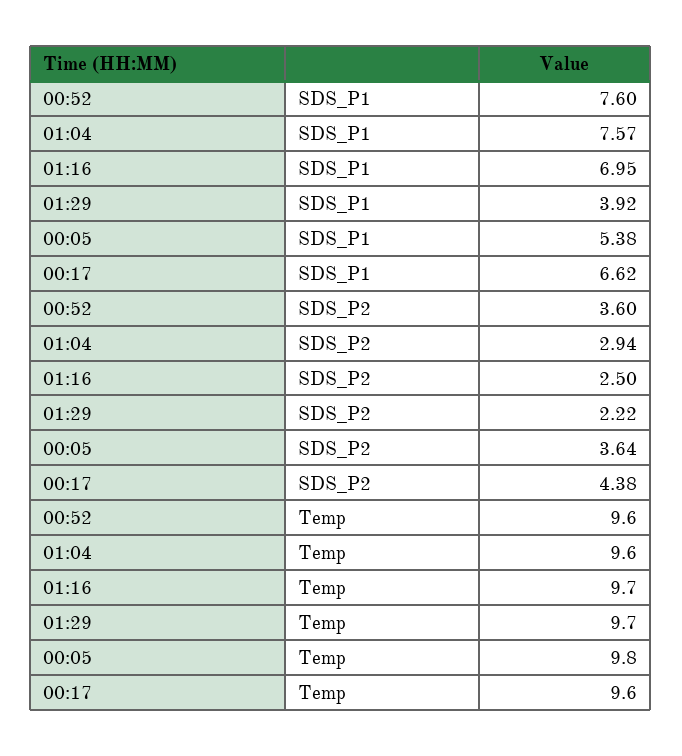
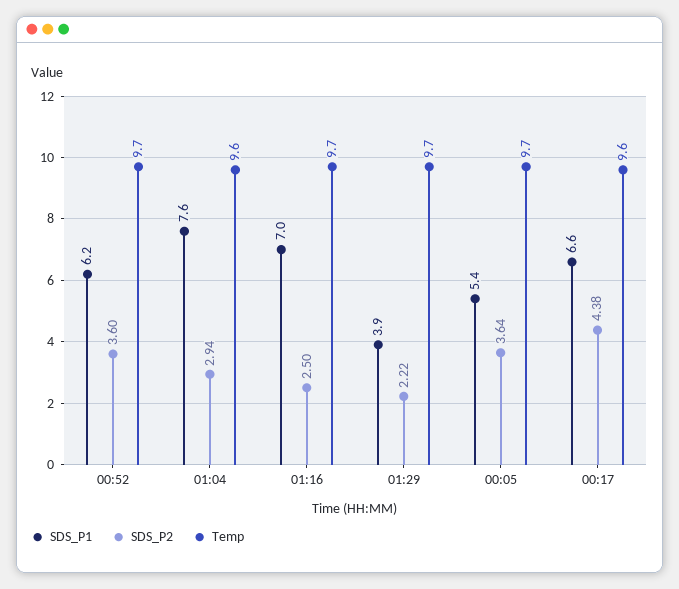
SDS_P1, 00:52: 7.6 -> 6.2
Temp, 00:52: 9.6 -> 9.7
Temp, 00:05: 9.8 -> 9.7

